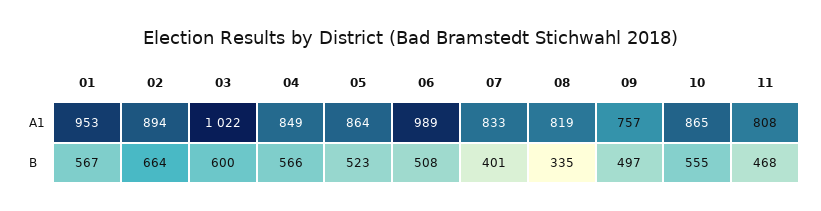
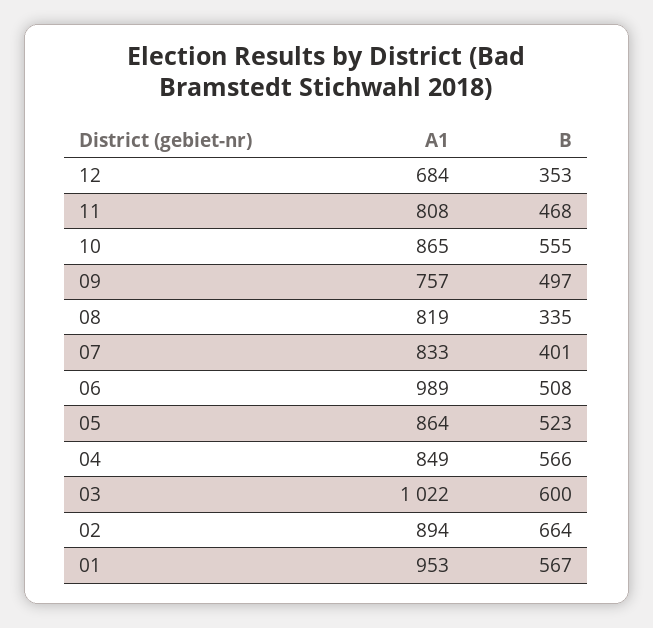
12, A1: none -> 684
12, B: none -> 353

